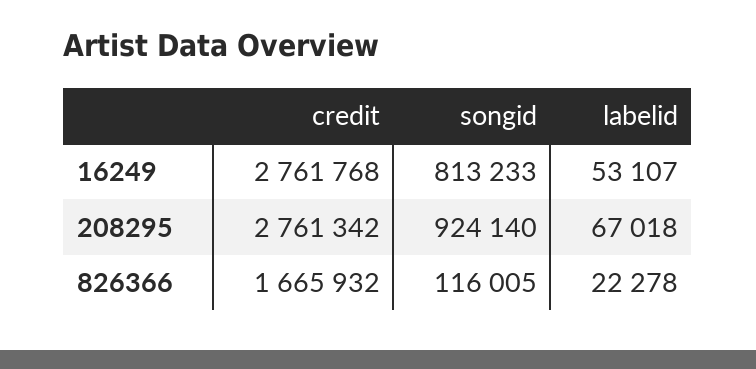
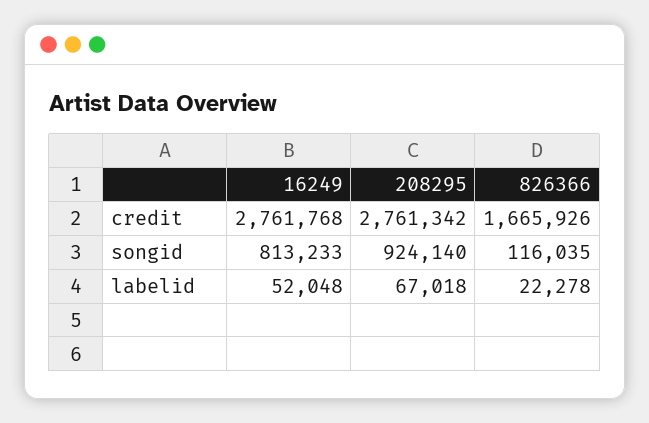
labelid, 16249: 53107 -> 52048
credit, 826366: 1665932 -> 1665926
songid, 826366: 116005 -> 116035

